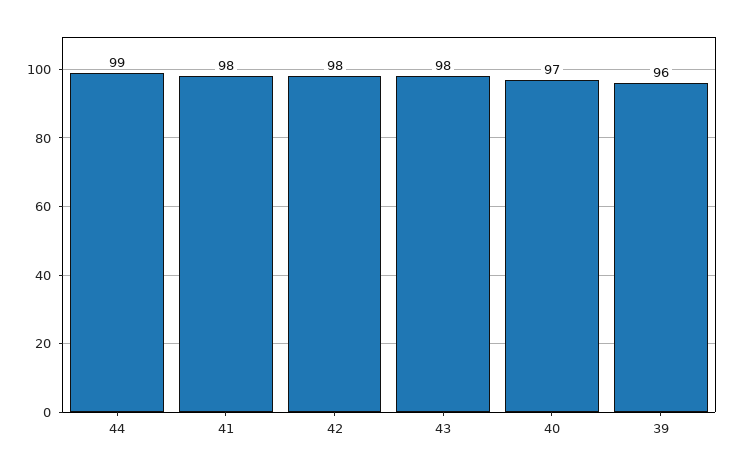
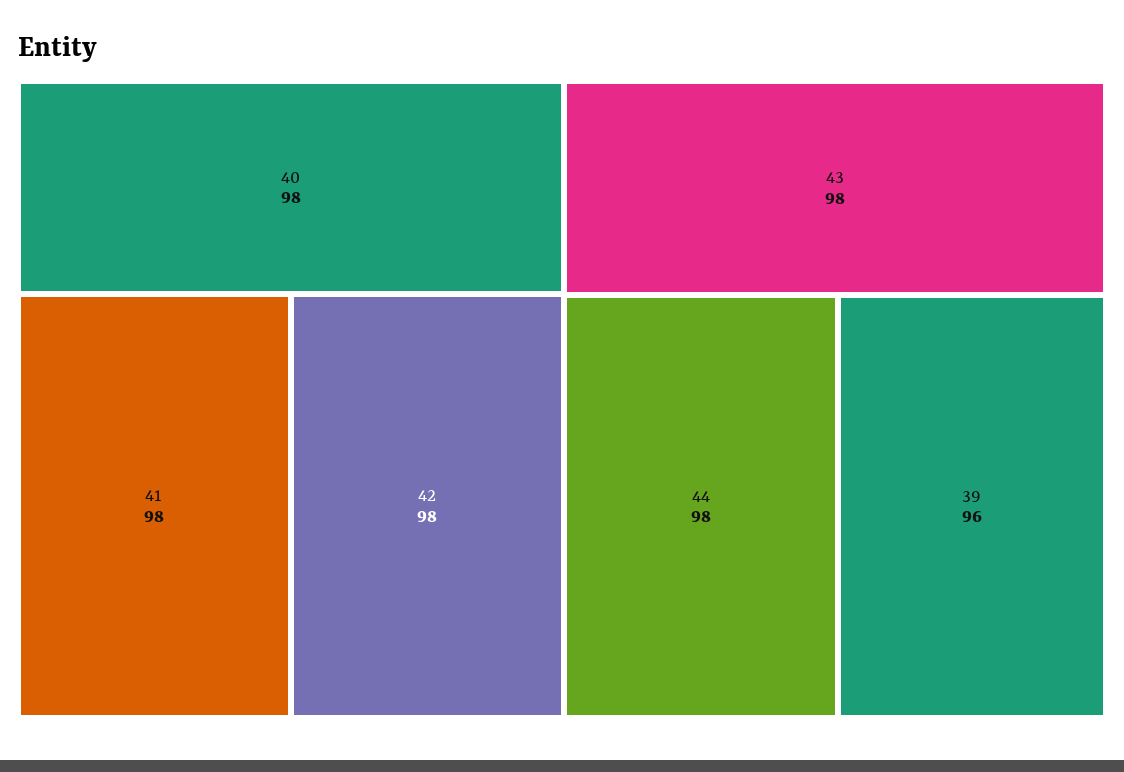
44: 99 -> 98
40: 97 -> 98

